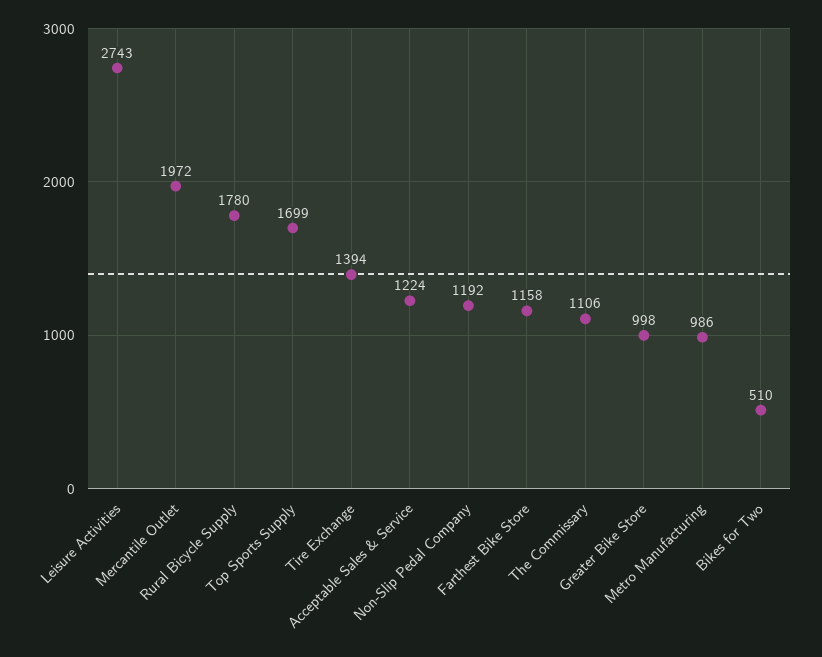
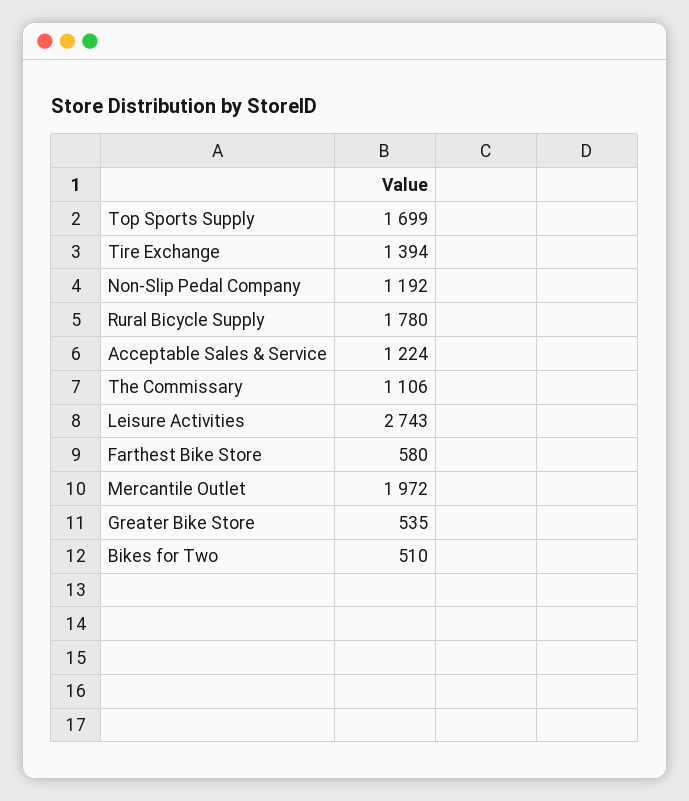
Farthest Bike Store: 1158 -> 580
Greater Bike Store: 998 -> 535
Metro Manufacturing: 986 -> none

